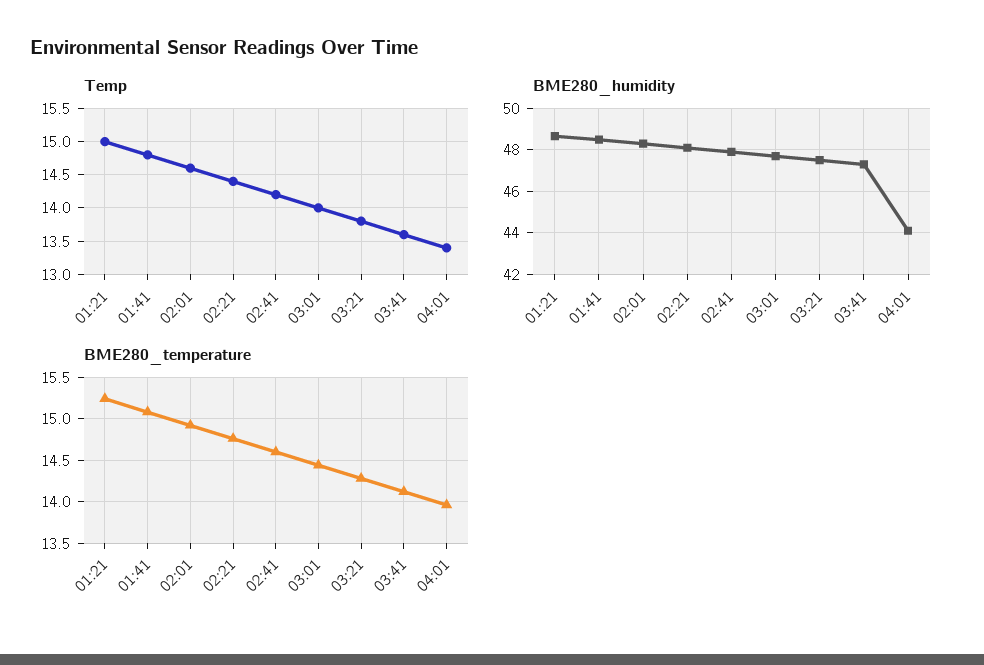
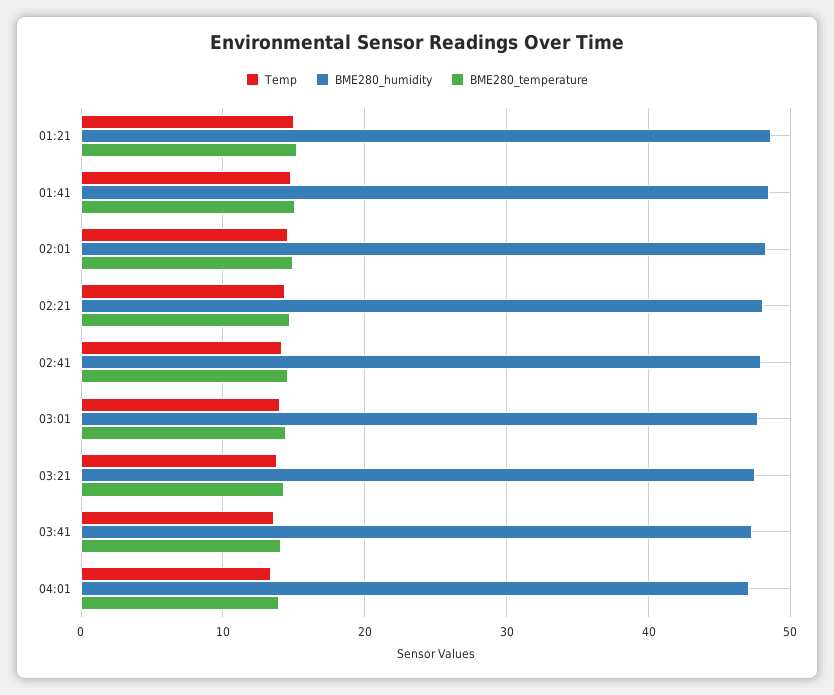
BME280_humidity, 04:01: 44 -> 47

